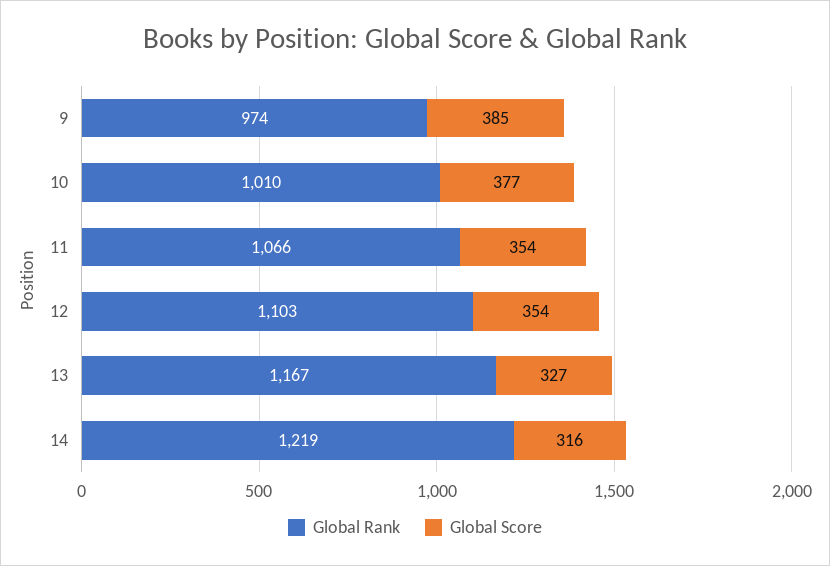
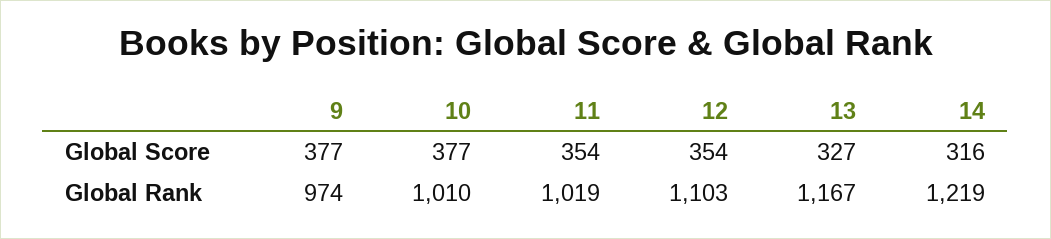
Global Score, 9: 385 -> 377
Global Rank, 11: 1066 -> 1019

